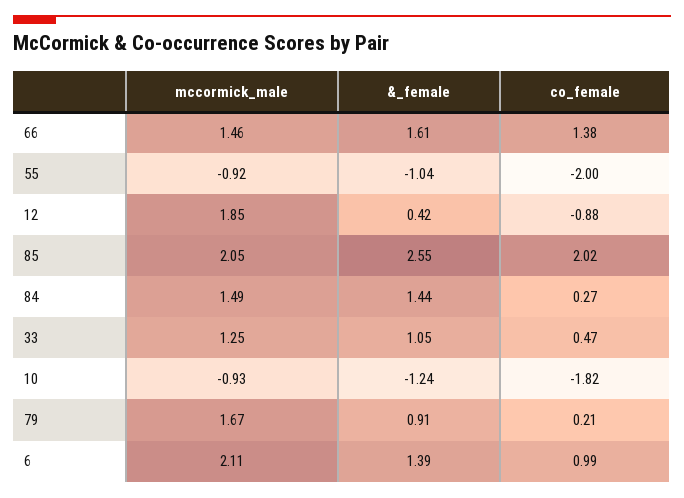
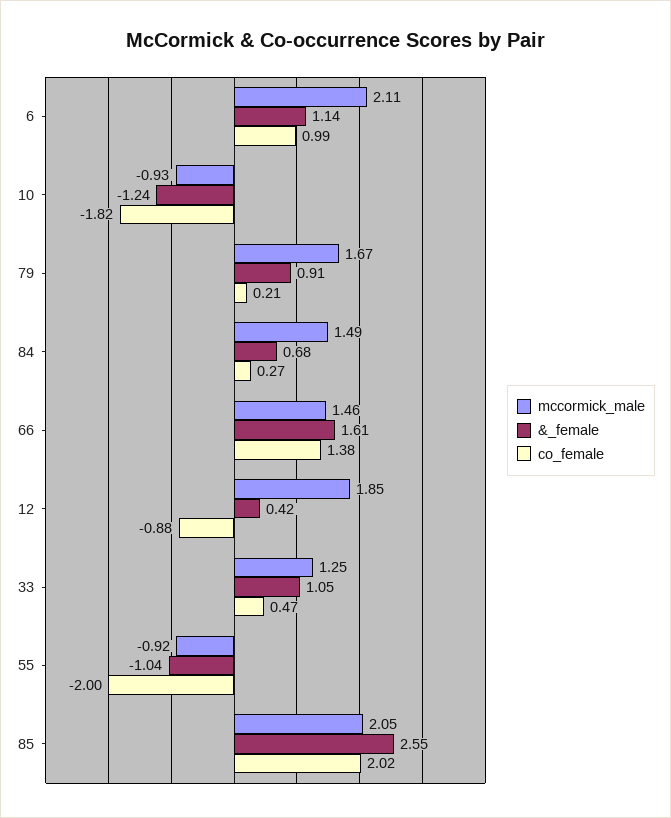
&_female, 84: 1.44 -> 0.68
&_female, 6: 1.39 -> 1.14

